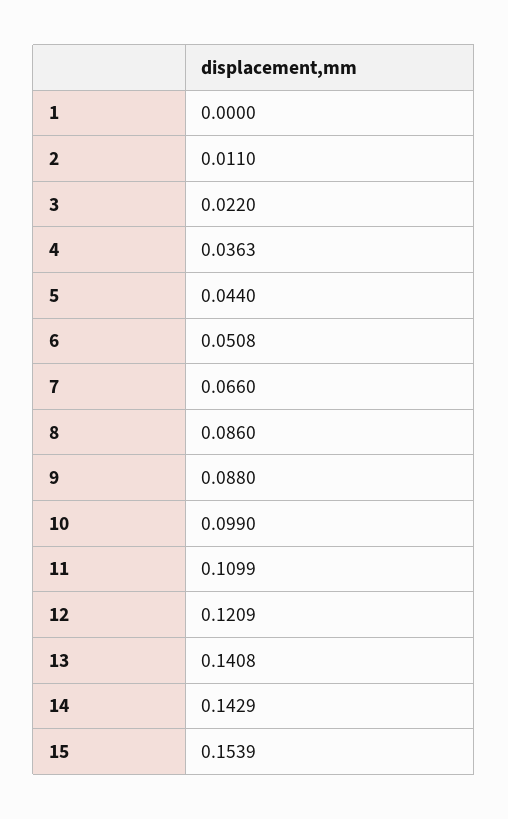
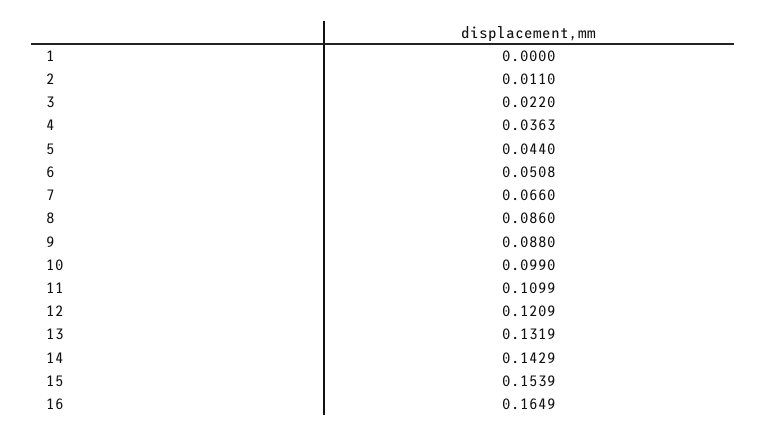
13: 0.1408 -> 0.1319
16: none -> 0.1649

